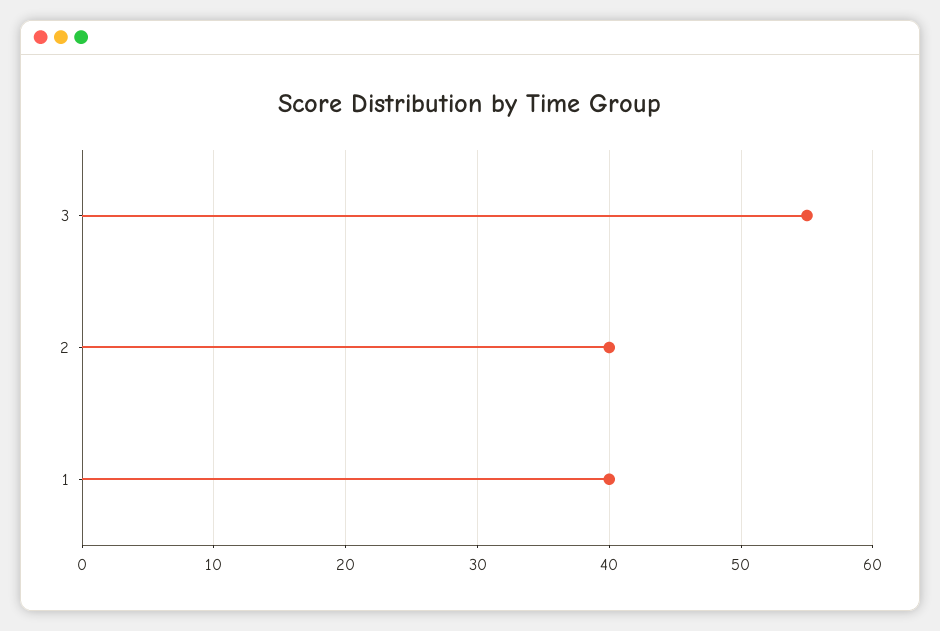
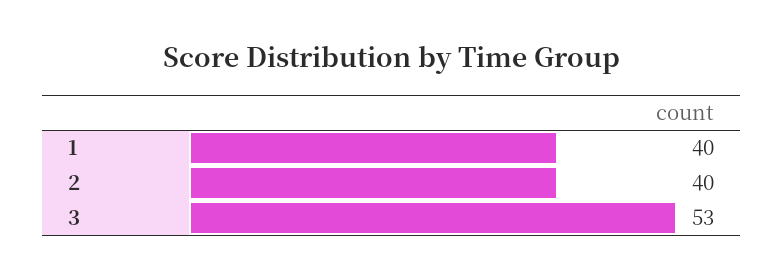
3: 55 -> 53

